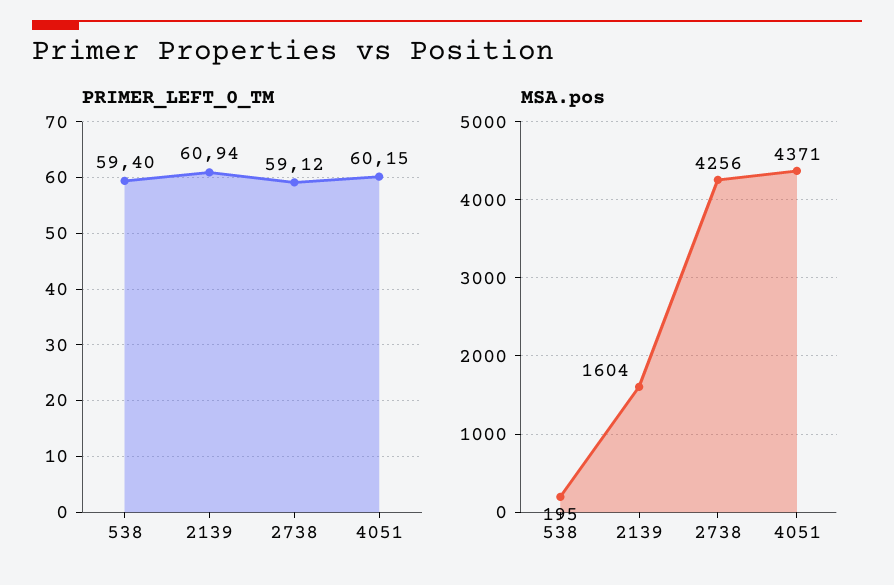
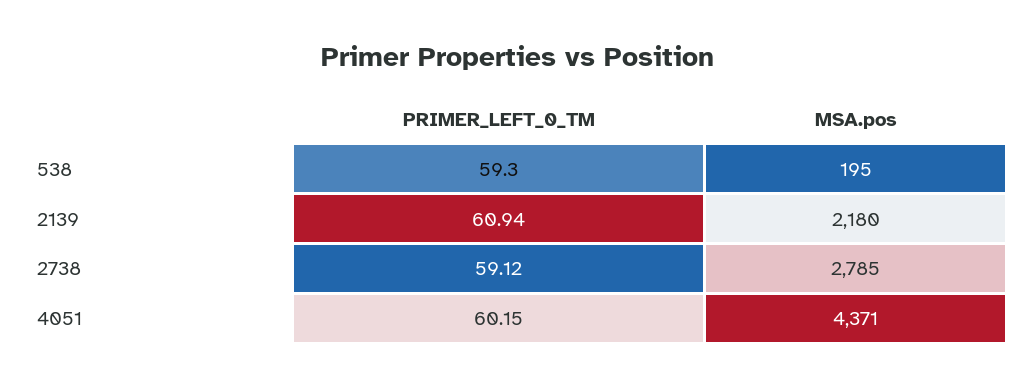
PRIMER_LEFT_0_TM, 538: 59.4 -> 59.3
MSA.pos, 2139: 1604 -> 2180
MSA.pos, 2738: 4256 -> 2785

